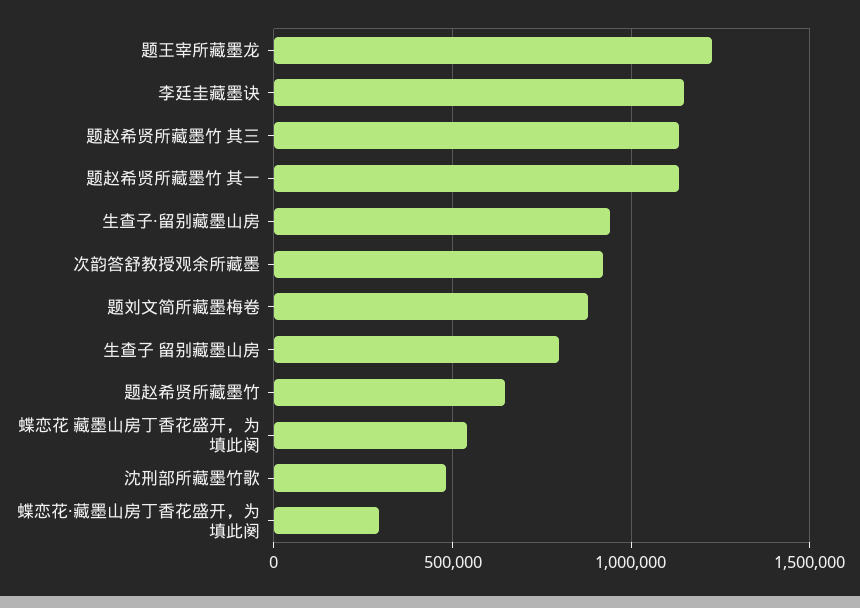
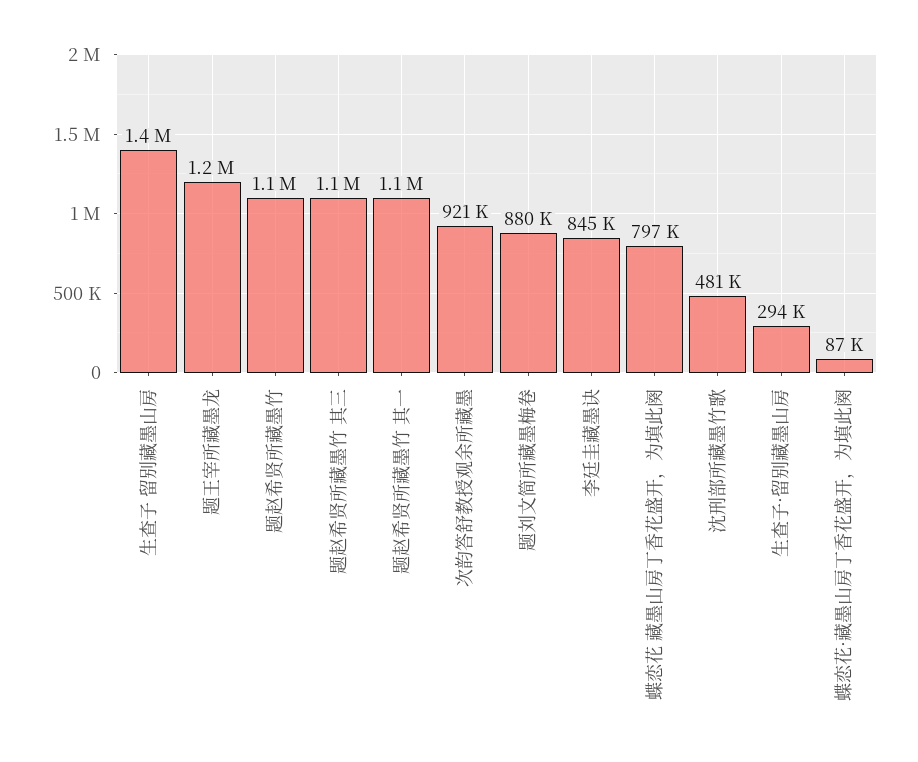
李廷圭藏墨诀: 1150000 -> 845000
生查子·留别藏墨山房: 950000 -> 294000
生查子 留别藏墨山房: 800000 -> 1400000
题赵希贤所藏墨竹: 650000 -> 1100000
蝶恋花 藏墨山房丁香花盛开，为填此阕: 550000 -> 797000
蝶恋花·藏墨山房丁香花盛开，为填此阕: 300000 -> 87000

